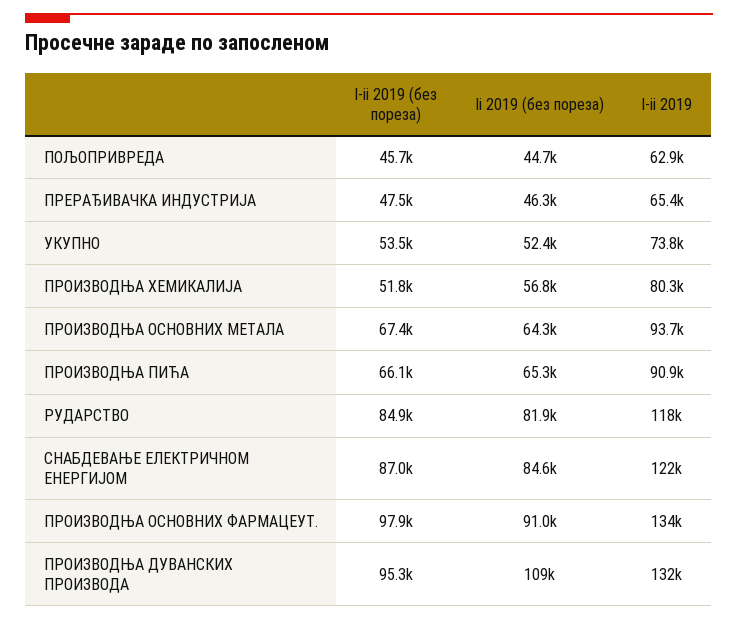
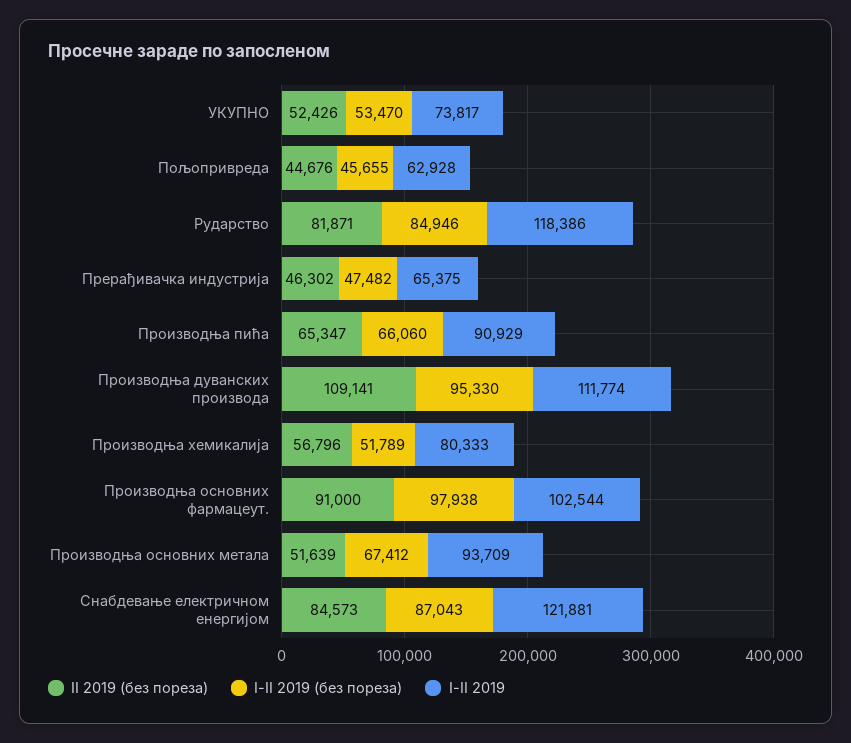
Ii 2019 (без пореза), ПРОИЗВОДЊА ОСНОВНИХ МЕТАЛА: 64300 -> 51639
I-ii 2019, ПРОИЗВОДЊА ОСНОВНИХ ФАРМАЦЕУТ.: 134000 -> 102544
I-ii 2019, ПРОИЗВОДЊА ДУВАНСКИХ ПРОИЗВОДА: 132000 -> 111774

